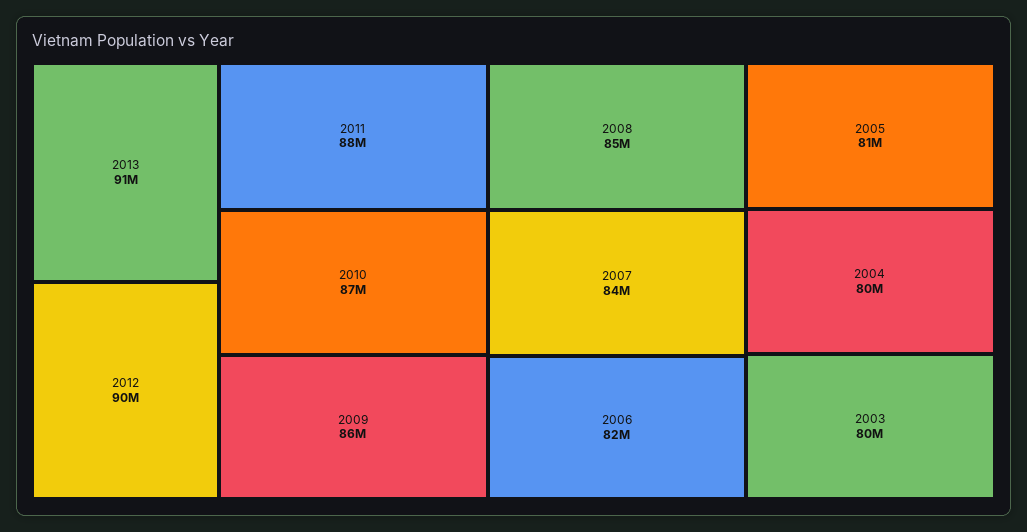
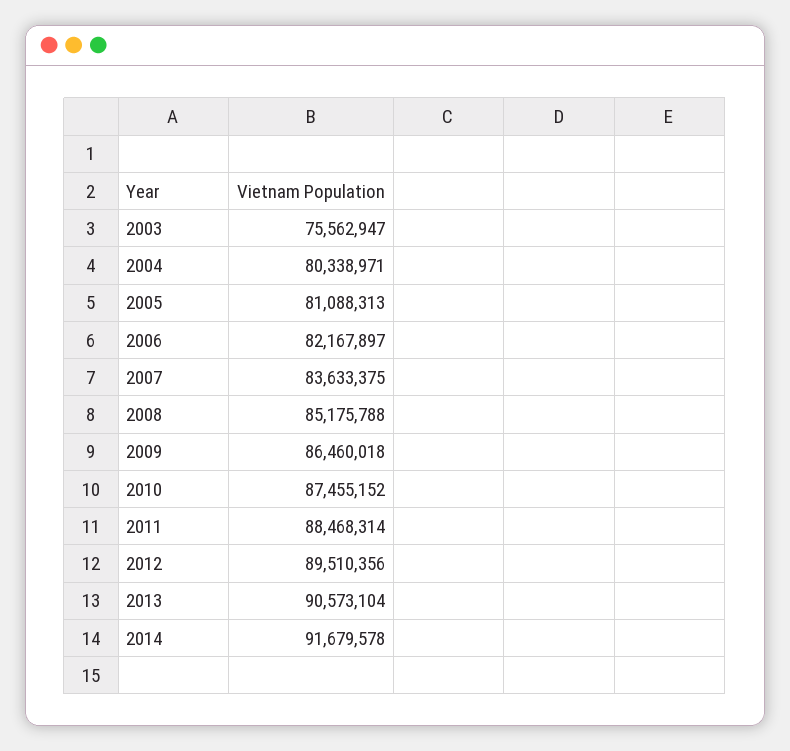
2003: 80000000 -> 75562947
2014: none -> 91679578

